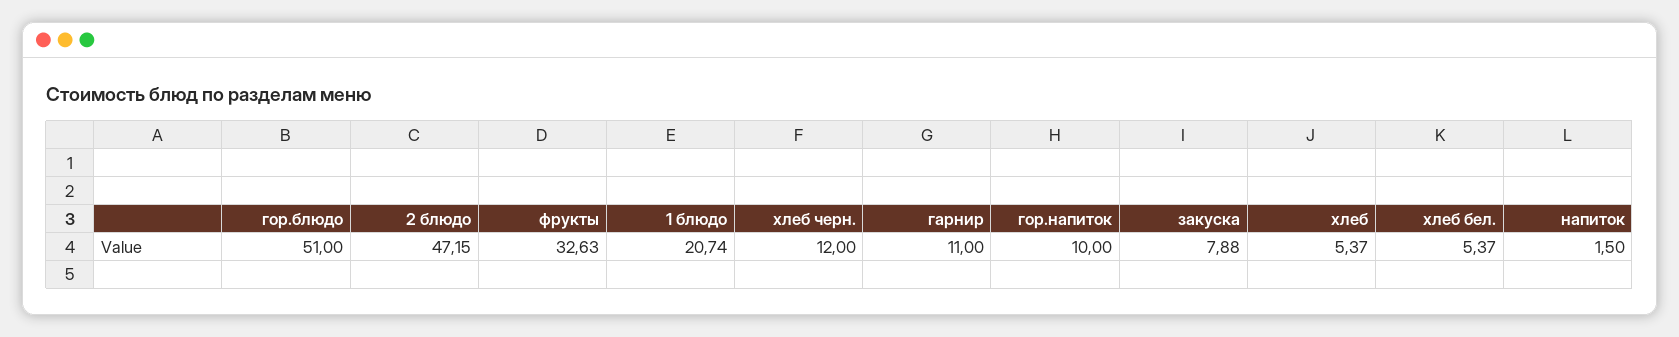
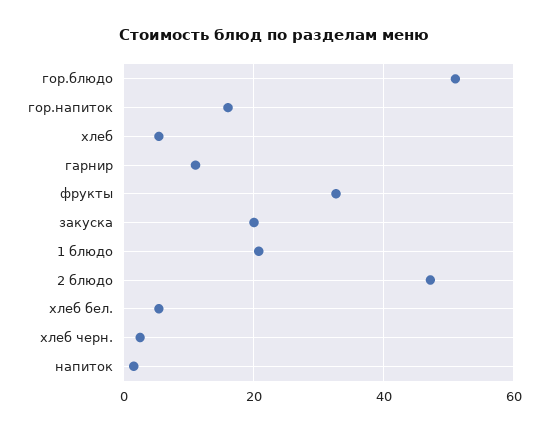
хлеб черн.: 12 -> 2
гор.напиток: 10 -> 16
закуска: 7.88 -> 20

